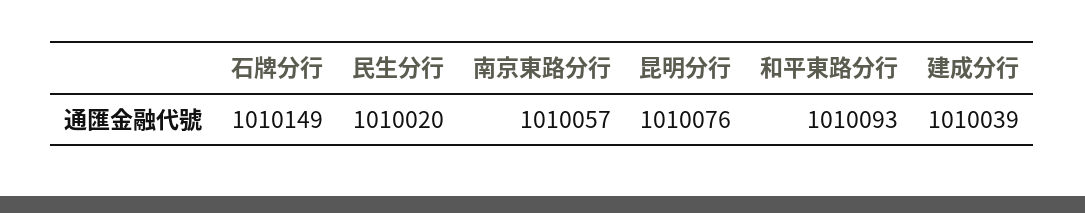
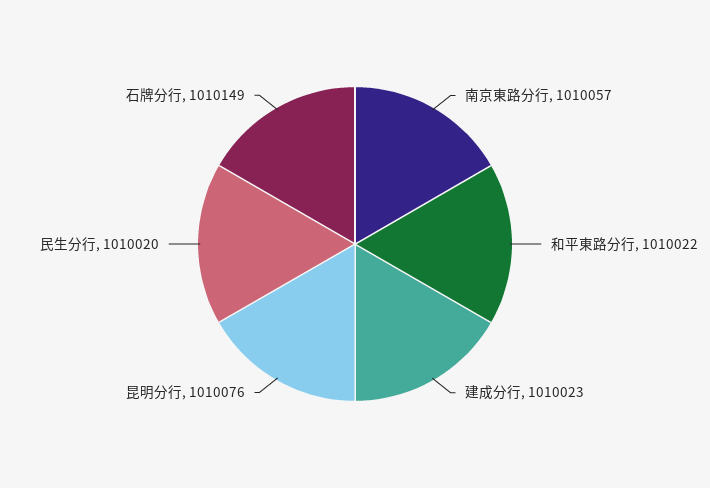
和平東路分行: 1010093 -> 1010022
建成分行: 1010039 -> 1010023

